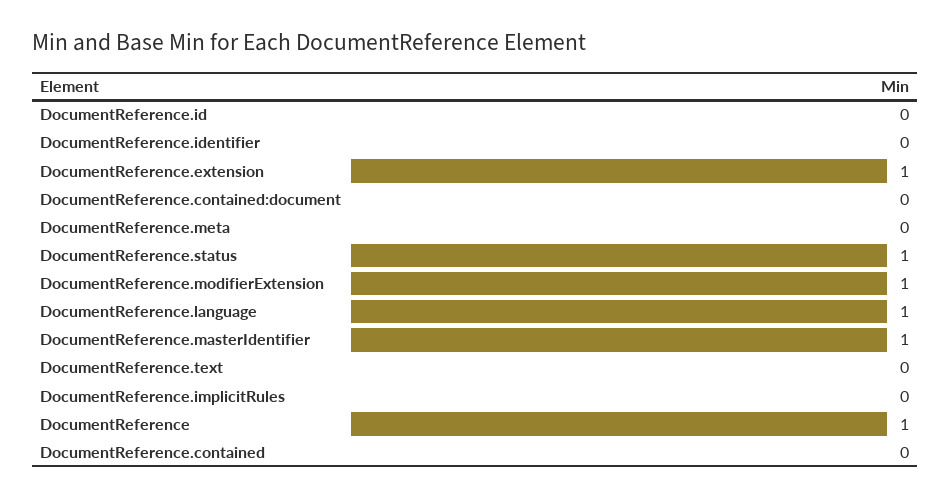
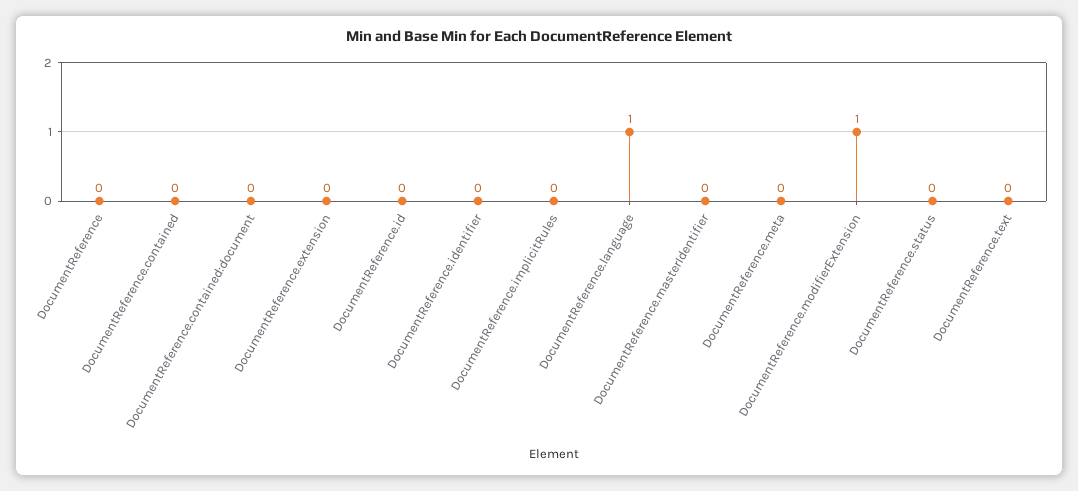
DocumentReference.extension: 1 -> 0
DocumentReference.status: 1 -> 0
DocumentReference.masterIdentifier: 1 -> 0
DocumentReference: 1 -> 0

